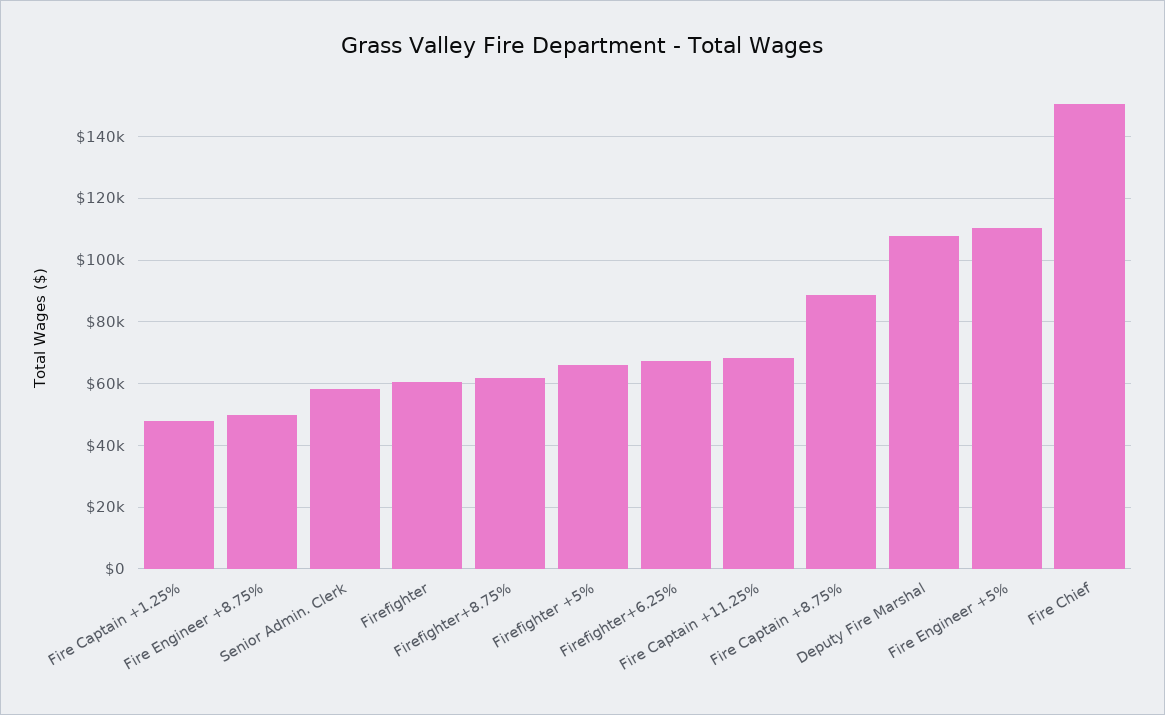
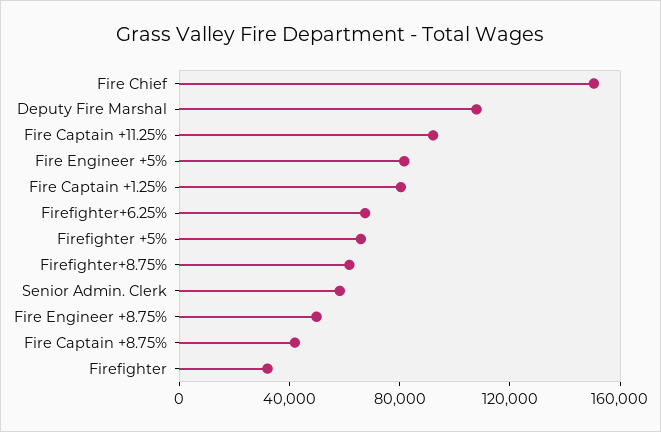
Fire Captain +1.25%: 48000 -> 80000
Firefighter: 60000 -> 30000
Fire Captain +11.25%: 68000 -> 90000
Fire Captain +8.75%: 88000 -> 40000
Fire Engineer +5%: 110000 -> 80000

